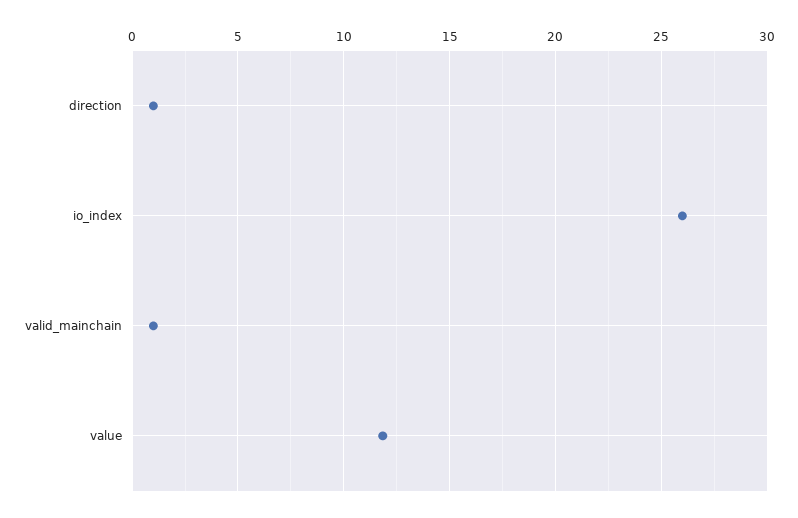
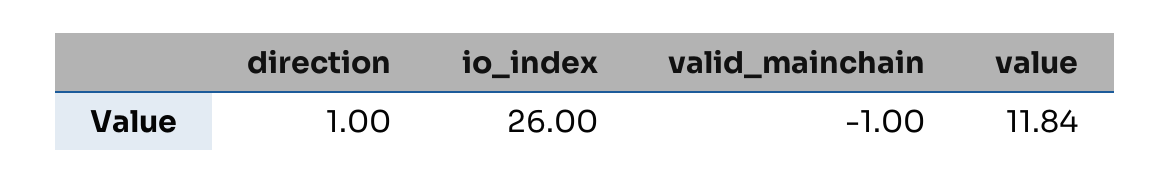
valid_mainchain: 1 -> -1

